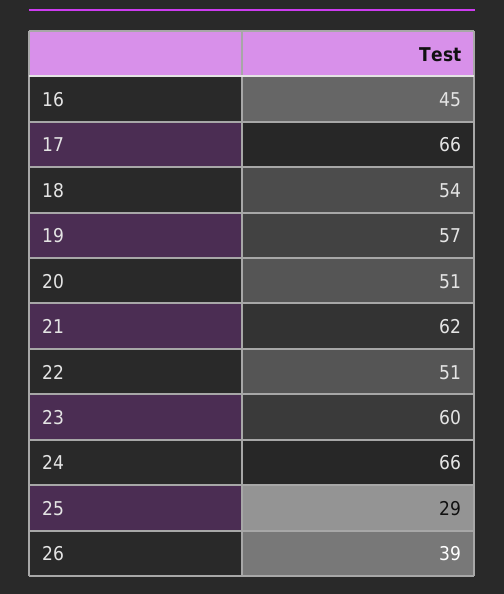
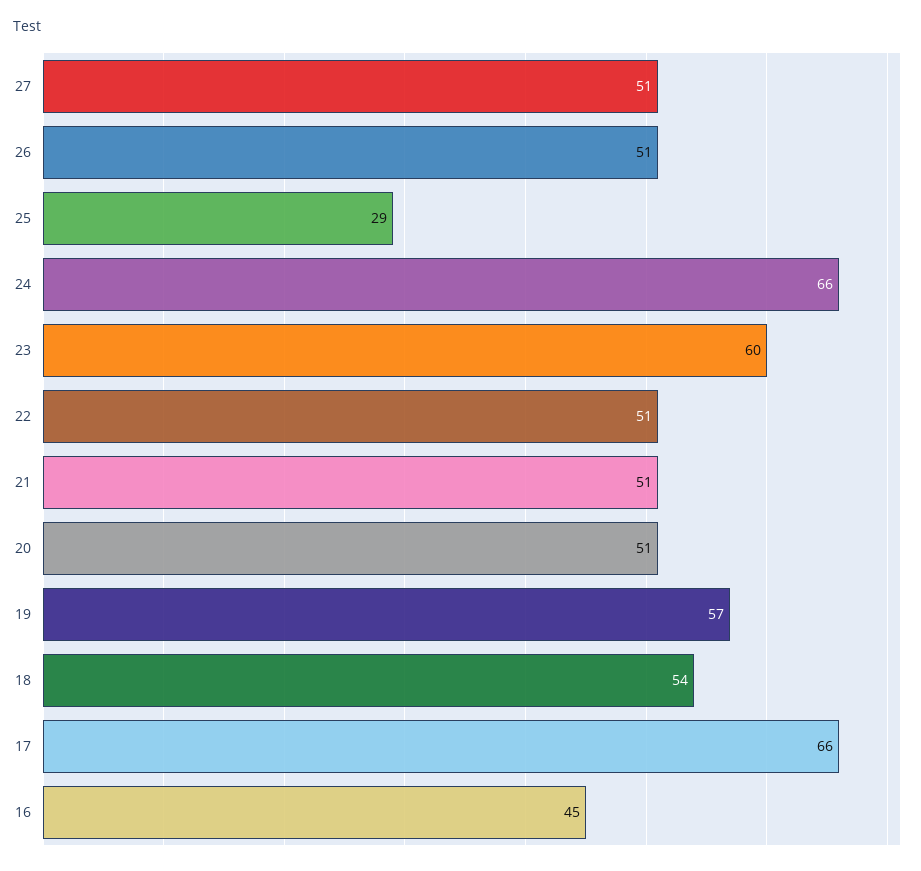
21: 62 -> 51
26: 39 -> 51
27: none -> 51

